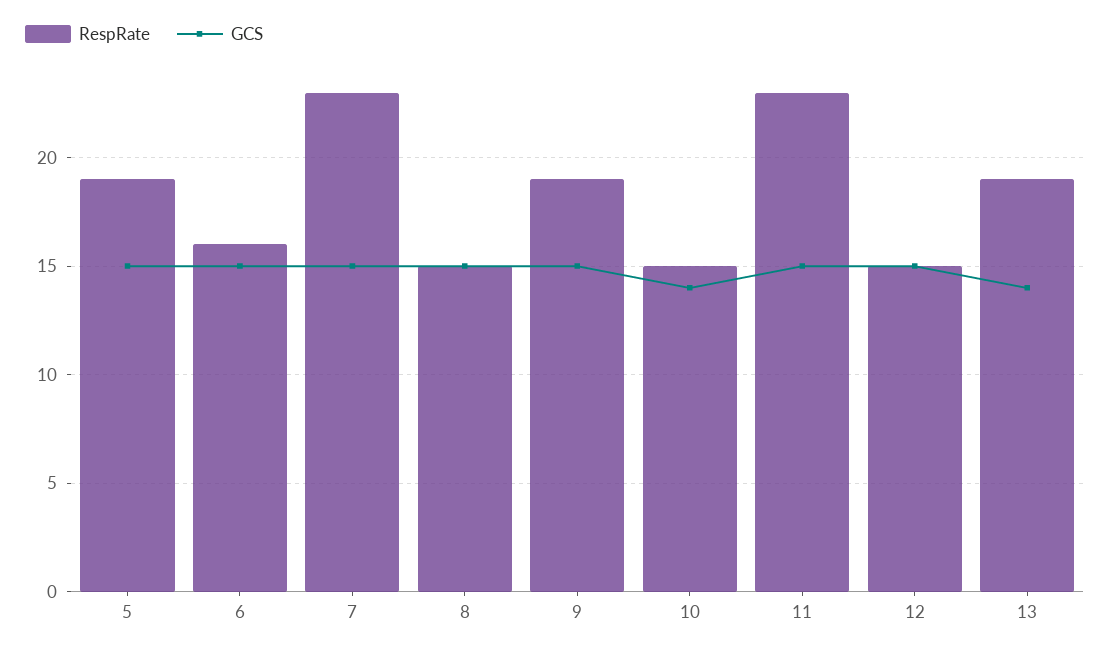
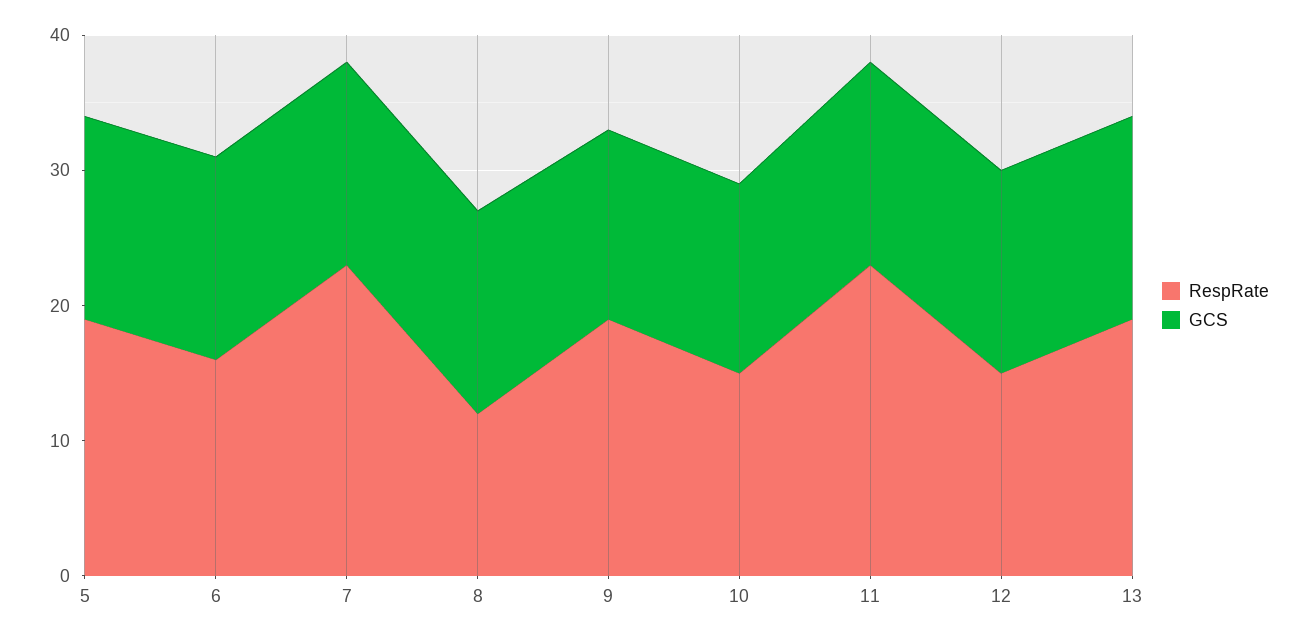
RespRate, 8: 15 -> 12
GCS, 9: 15 -> 14
GCS, 13: 14 -> 15

